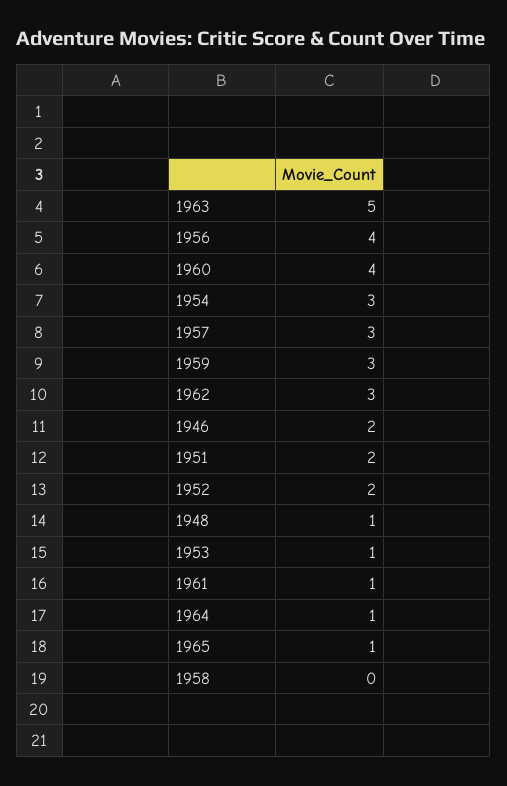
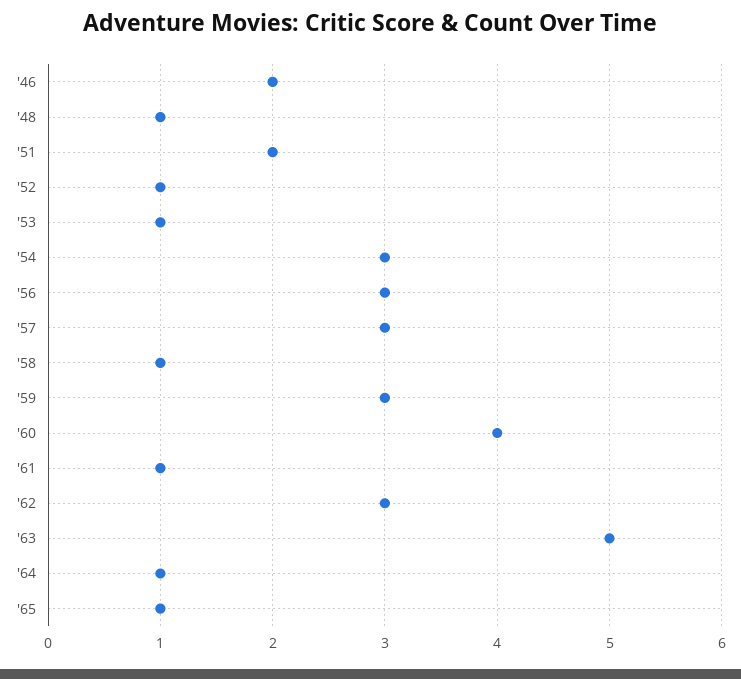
1956: 4 -> 3
1952: 2 -> 1
1958: 0 -> 1

